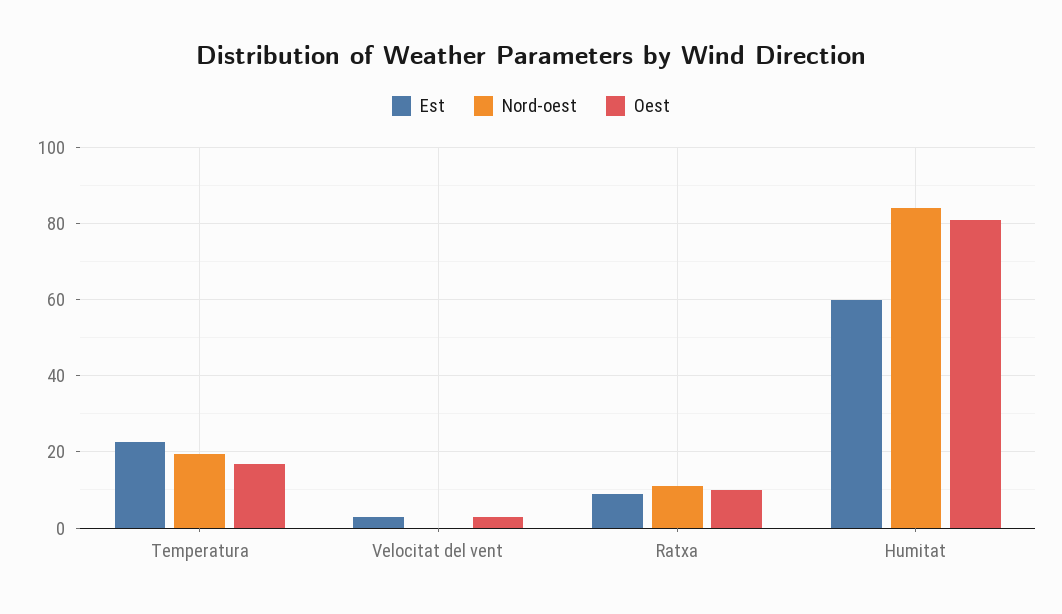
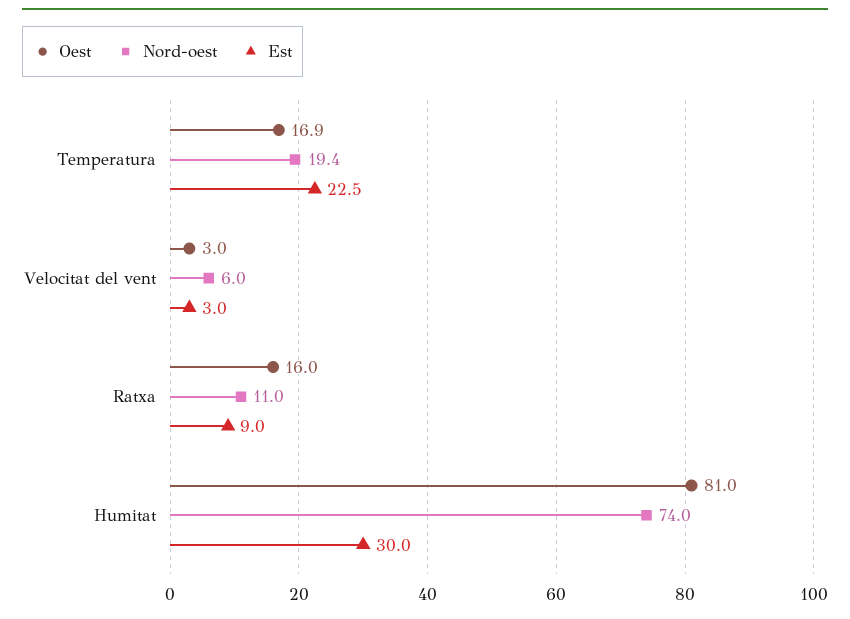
Nord-oest, Velocitat del vent: 0 -> 6
Oest, Ratxa: 10 -> 16
Est, Humitat: 60 -> 30
Nord-oest, Humitat: 84 -> 74

